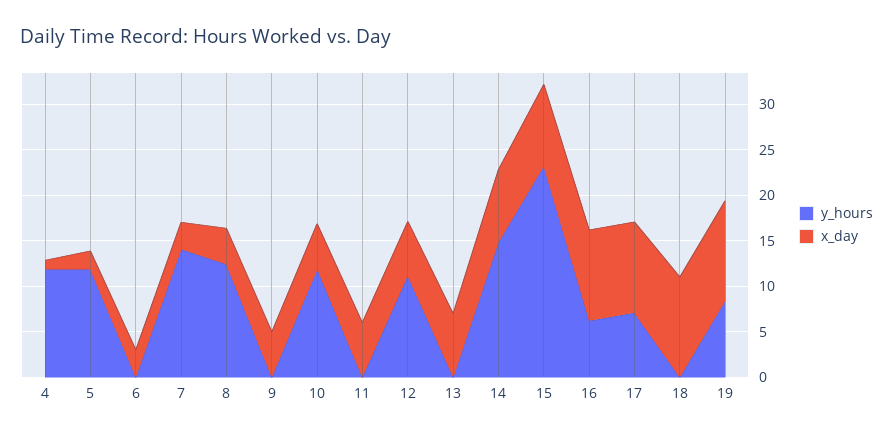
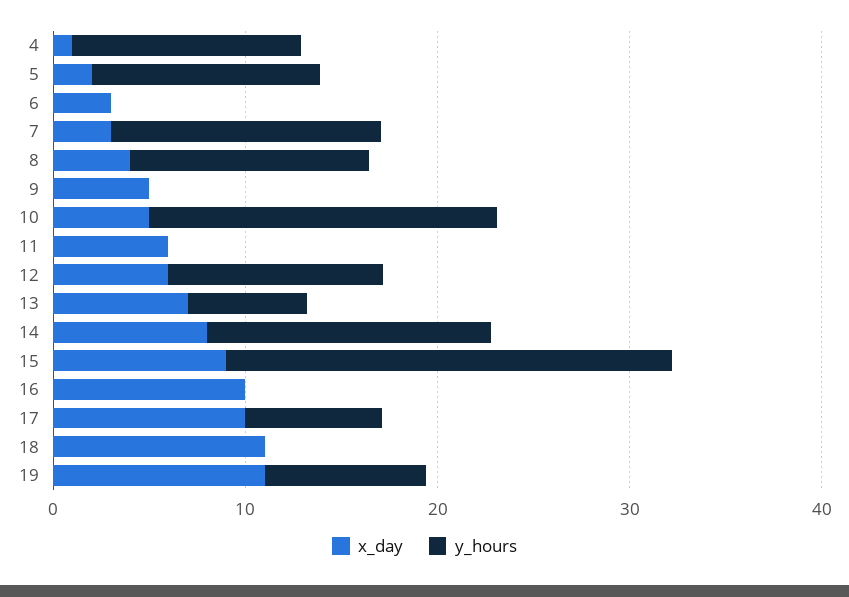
y_hours, 10: 12 -> 18
y_hours, 13: 0 -> 6
y_hours, 16: 6 -> 0

